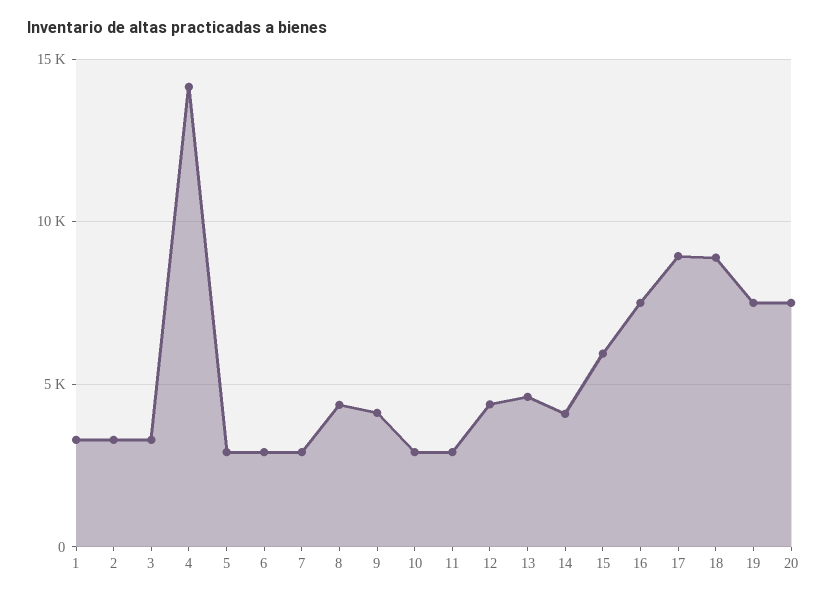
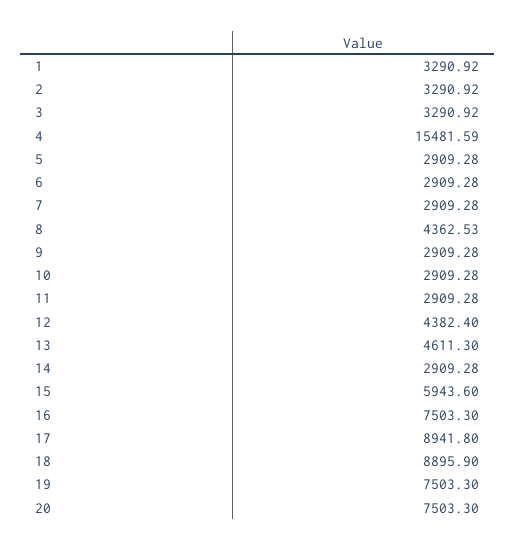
4: 14000 -> 15481.59
9: 4000 -> 2909.28
14: 4000 -> 2909.28

